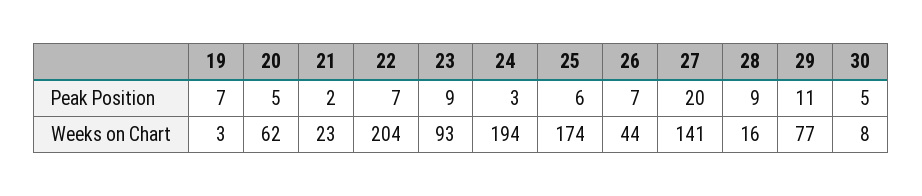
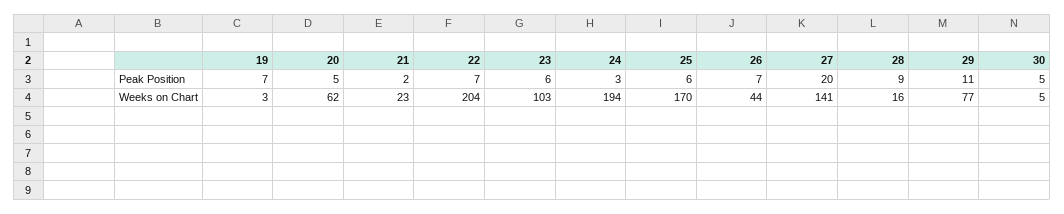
23, Peak Position: 9 -> 6
23, Weeks on Chart: 93 -> 103
25, Weeks on Chart: 174 -> 170
30, Weeks on Chart: 8 -> 5

